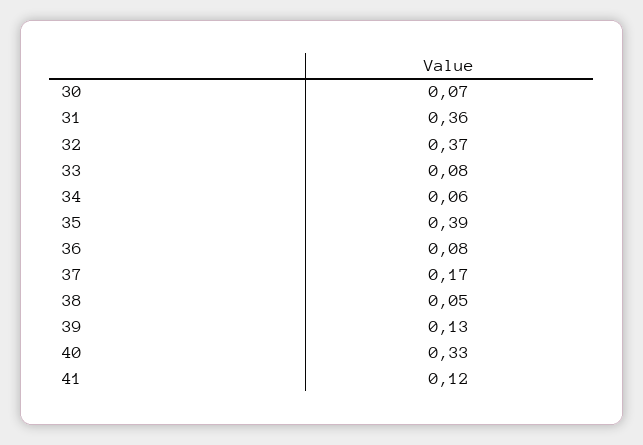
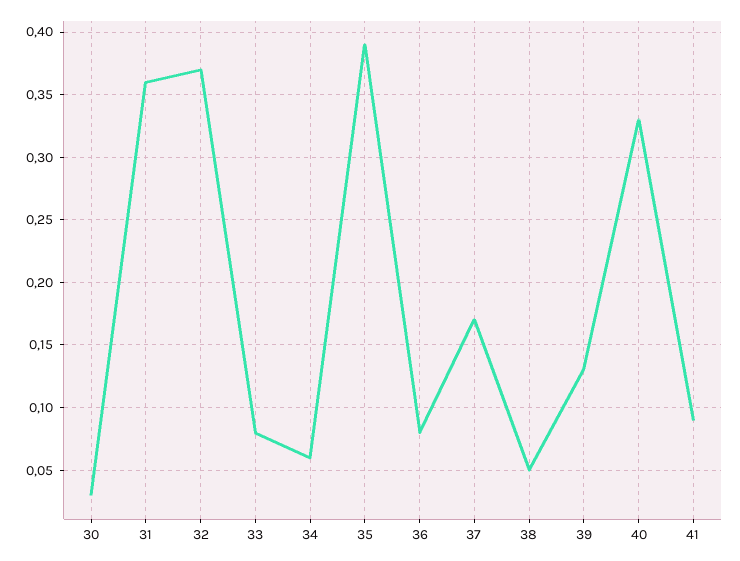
30: 0.07 -> 0.03
41: 0.12 -> 0.09

